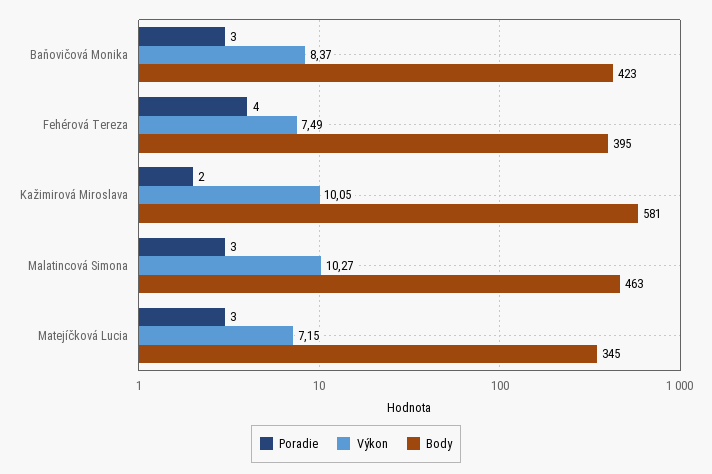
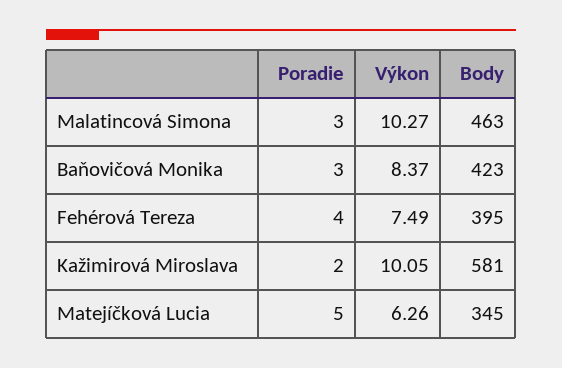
Poradie, Matejíčková Lucia: 3 -> 5
Výkon, Matejíčková Lucia: 7.15 -> 6.26

